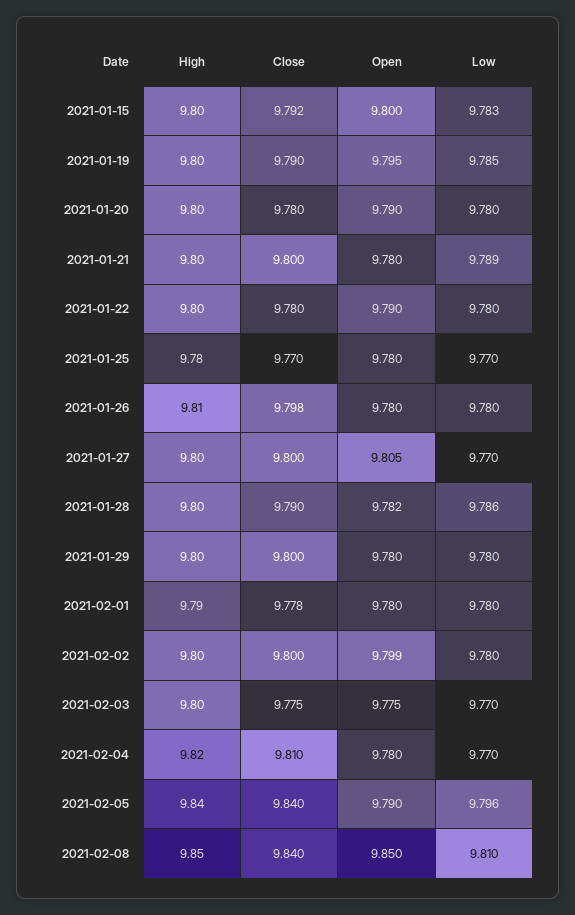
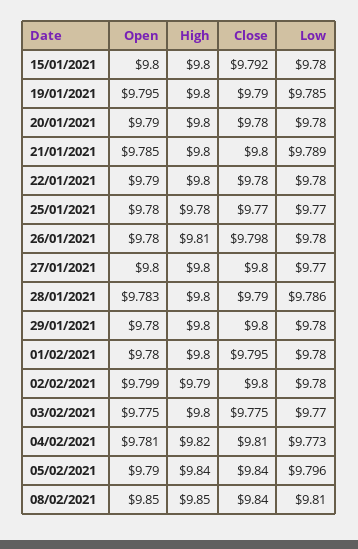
Low, 2021-01-15: 9.783 -> 9.78
Open, 2021-01-21: 9.78 -> 9.785
Open, 2021-01-27: 9.805 -> 9.8
Open, 2021-01-28: 9.782 -> 9.783
High, 2021-02-01: 9.79 -> 9.8
Close, 2021-02-01: 9.778 -> 9.795
High, 2021-02-02: 9.8 -> 9.79
Open, 2021-02-04: 9.78 -> 9.781
Low, 2021-02-04: 9.77 -> 9.773

